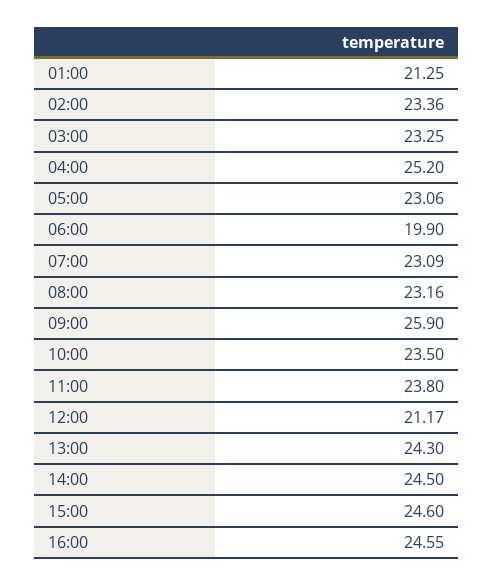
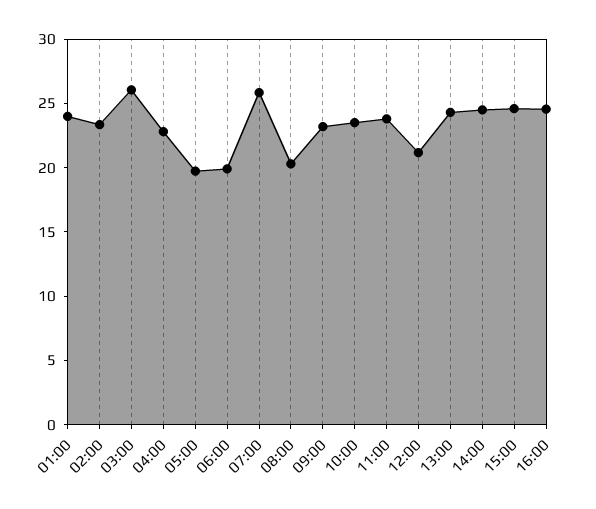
01:00: 21.25 -> 24
03:00: 23.25 -> 26
04:00: 25.2 -> 23
05:00: 23.06 -> 20
07:00: 23.09 -> 26
08:00: 23.16 -> 20
09:00: 25.9 -> 23

